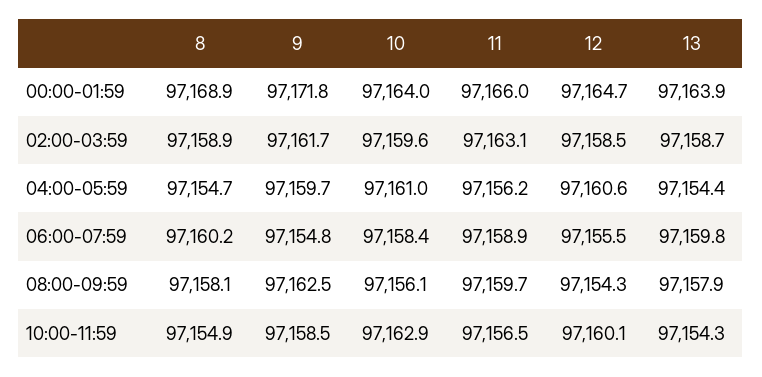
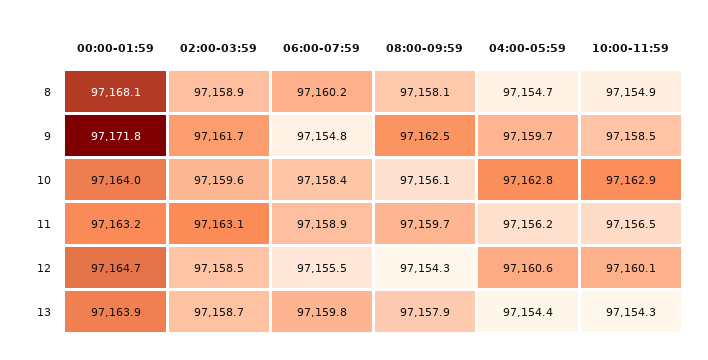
8, 00:00-01:59: 97168.9 -> 97168.1
11, 00:00-01:59: 97166 -> 97163.2
10, 04:00-05:59: 97161 -> 97162.8

